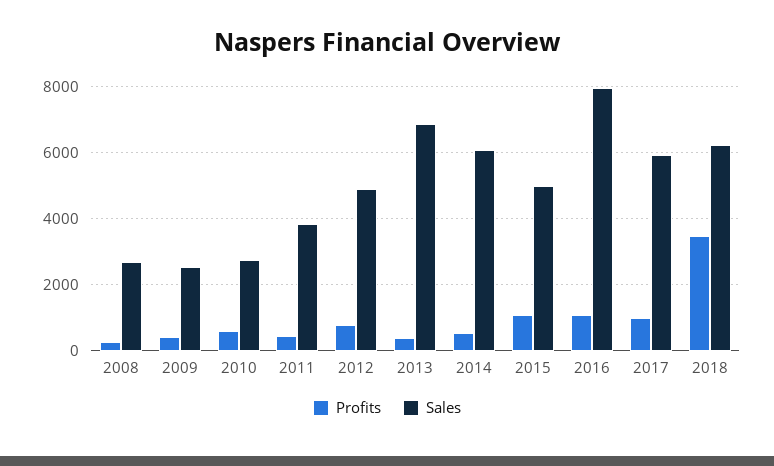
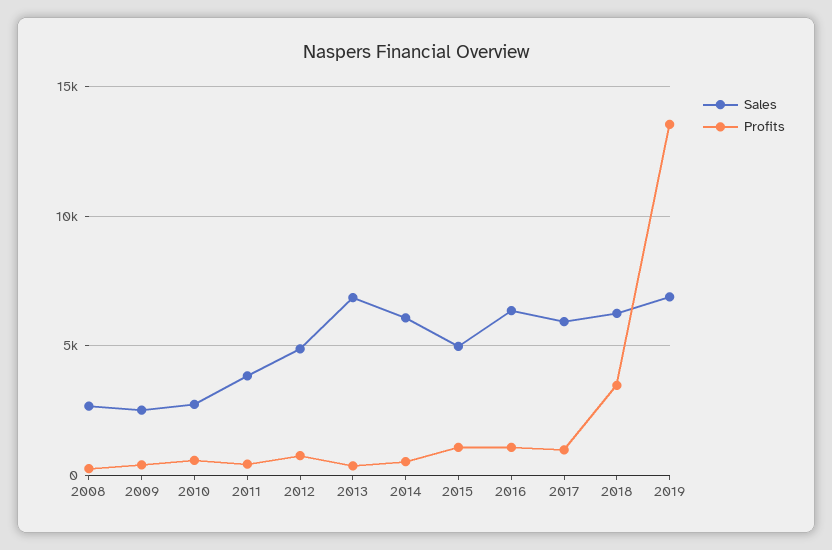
Sales, 2016: 8000 -> 6500
Sales, 2019: none -> 7000
Profits, 2019: none -> 13500

